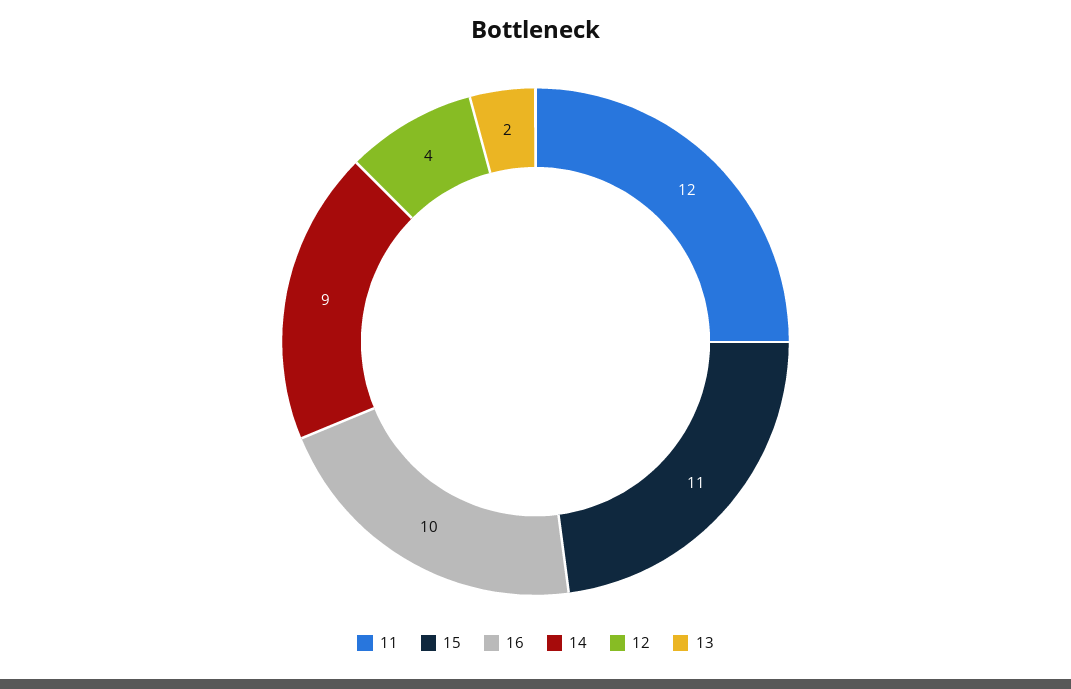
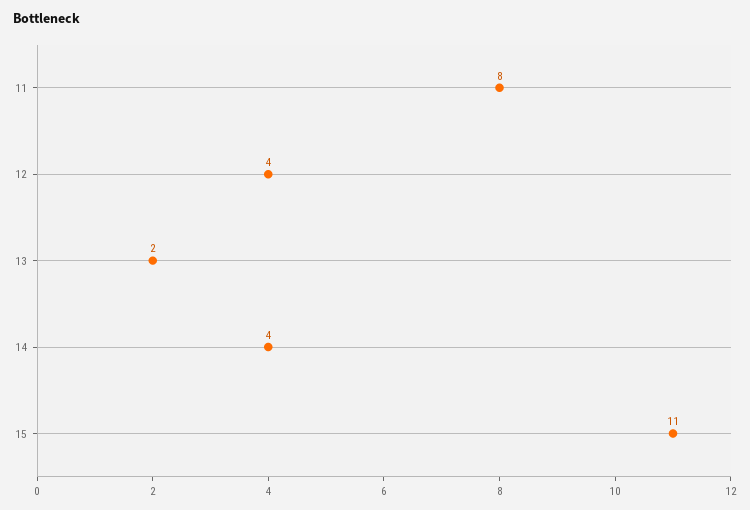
11: 12 -> 8
16: 10 -> none
14: 9 -> 4

